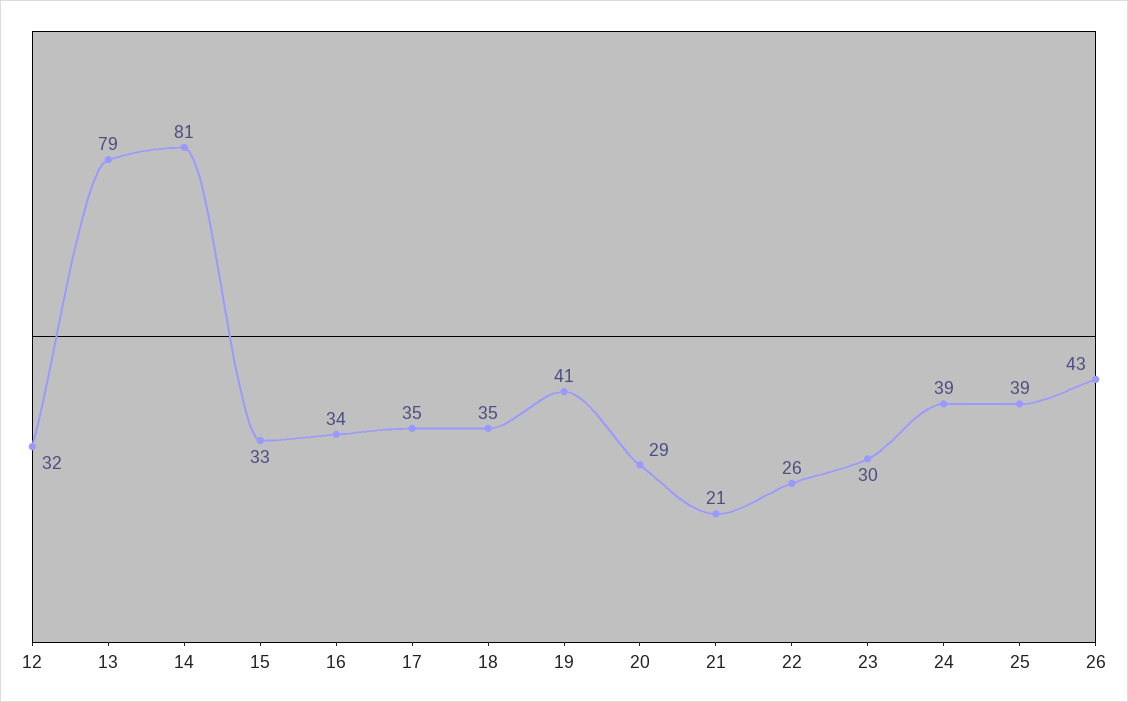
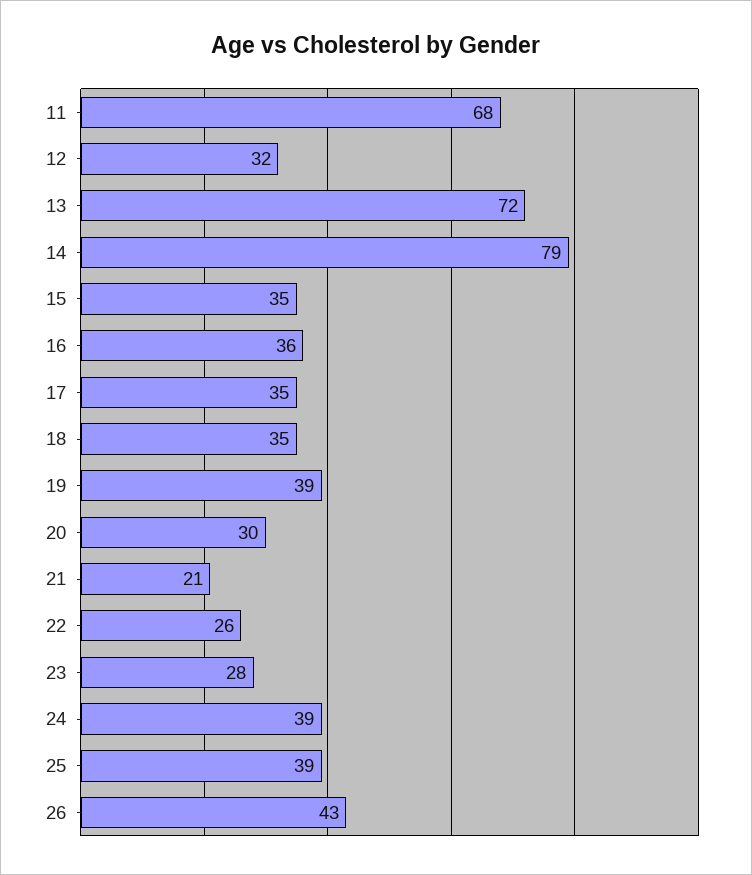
13: 79 -> 72
14: 81 -> 79
15: 33 -> 35
16: 34 -> 36
19: 41 -> 39
20: 29 -> 30
23: 30 -> 28
11: none -> 68

